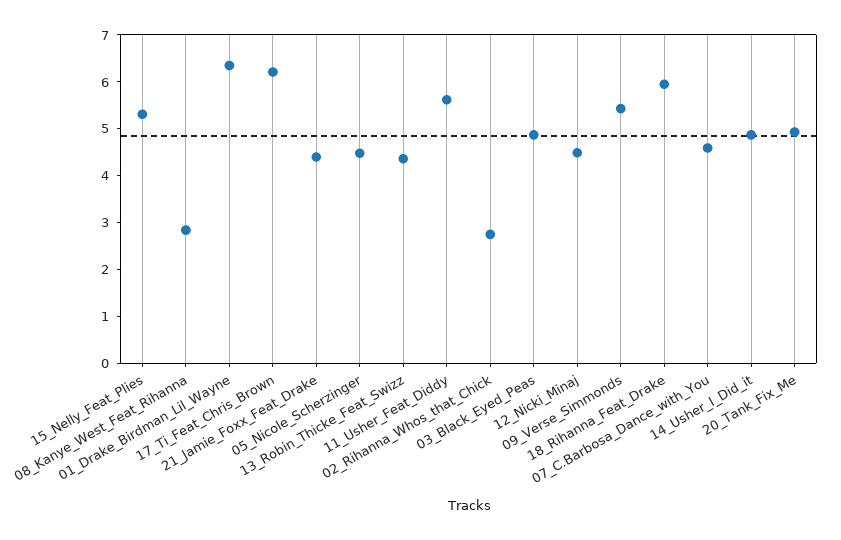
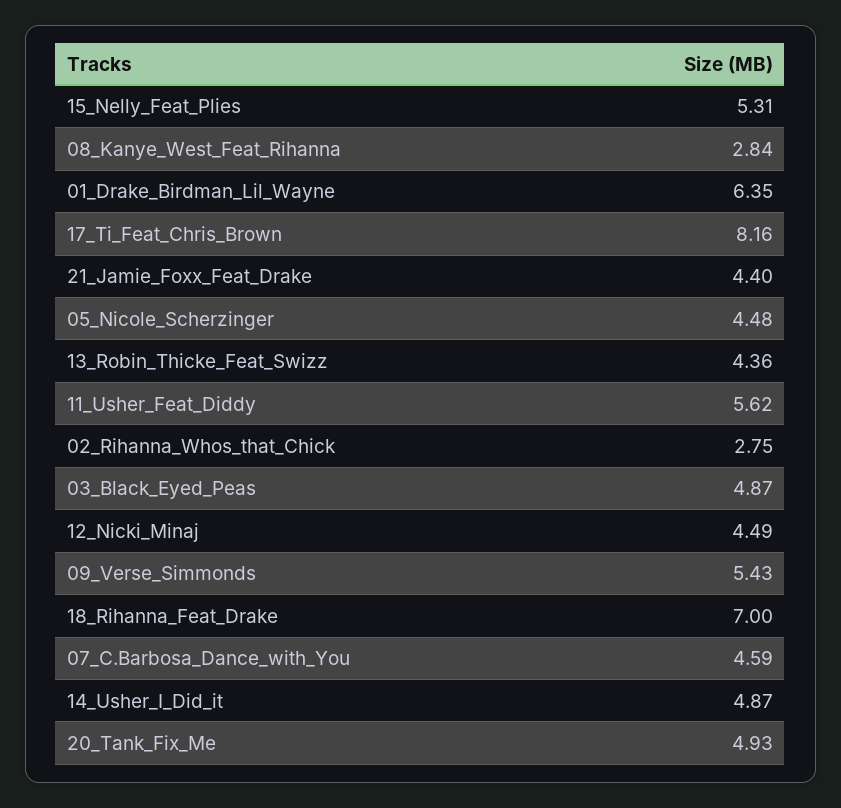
17_Ti_Feat_Chris_Brown: 6.2 -> 8.16
18_Rihanna_Feat_Drake: 6 -> 7

